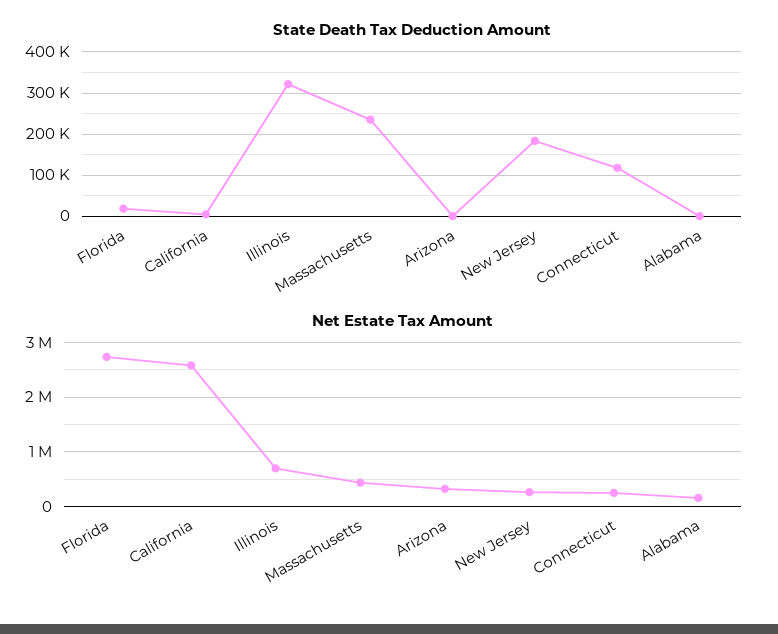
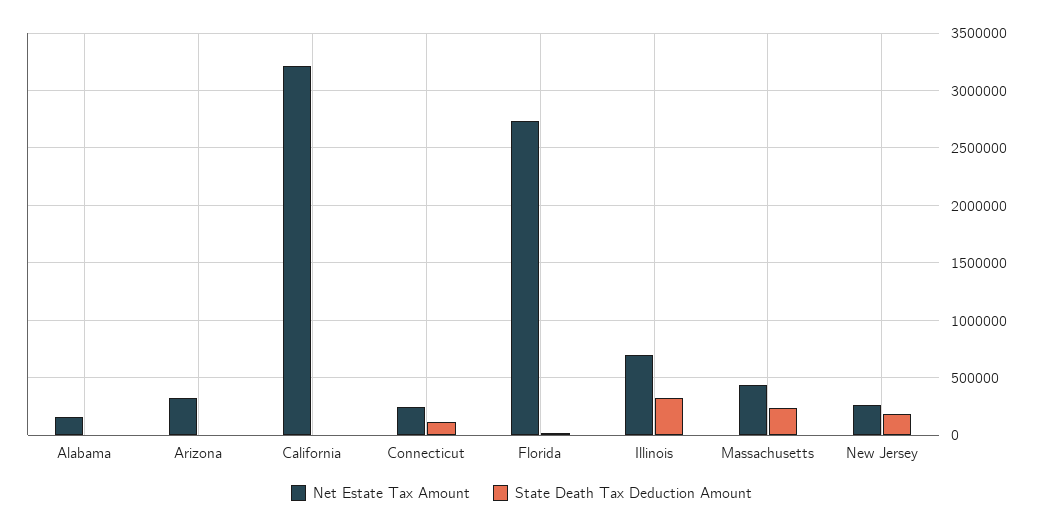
Net Estate Tax Amount, California: 2600000 -> 3200000

